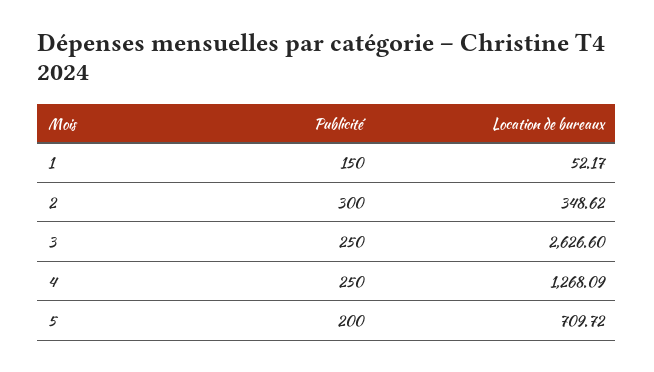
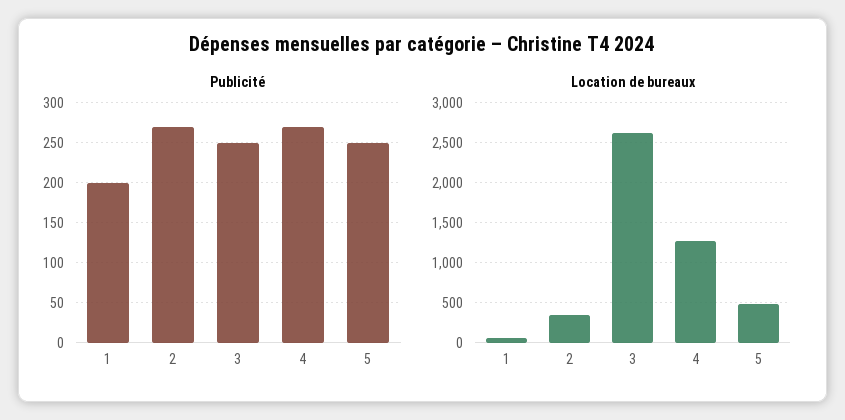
Publicité, 1: 150 -> 200
Publicité, 2: 300 -> 270
Publicité, 4: 250 -> 270
Publicité, 5: 200 -> 250
Location de bureaux, 5: 709.72 -> 500

